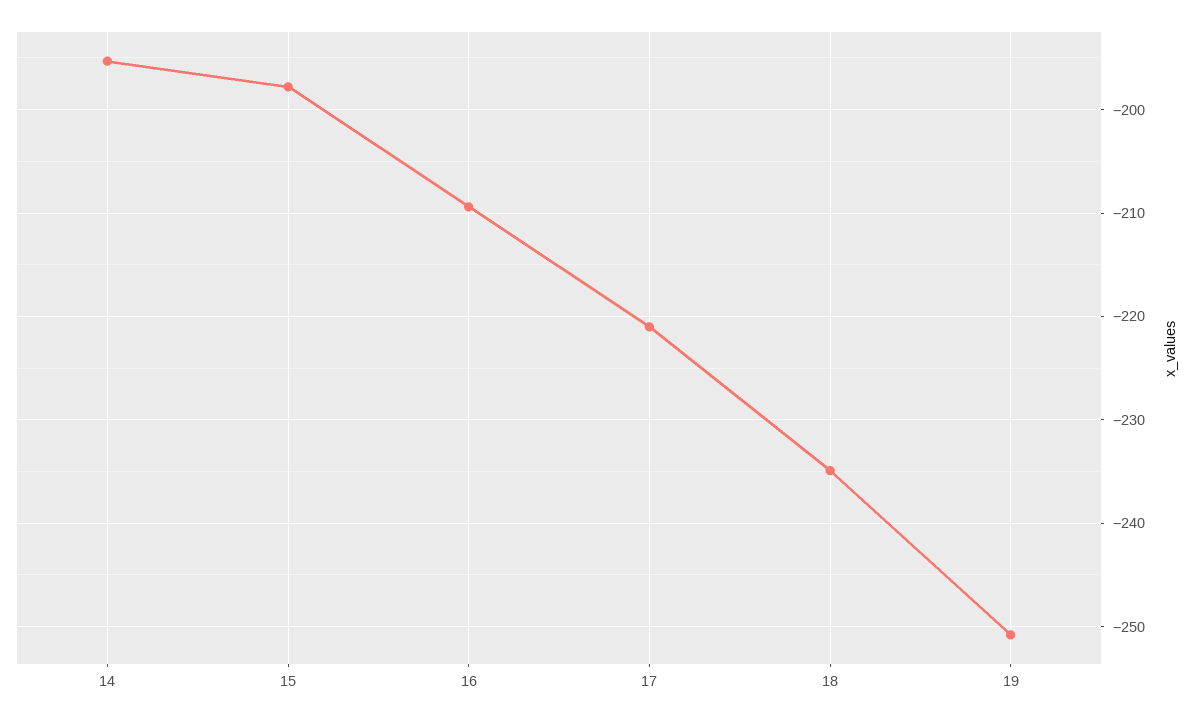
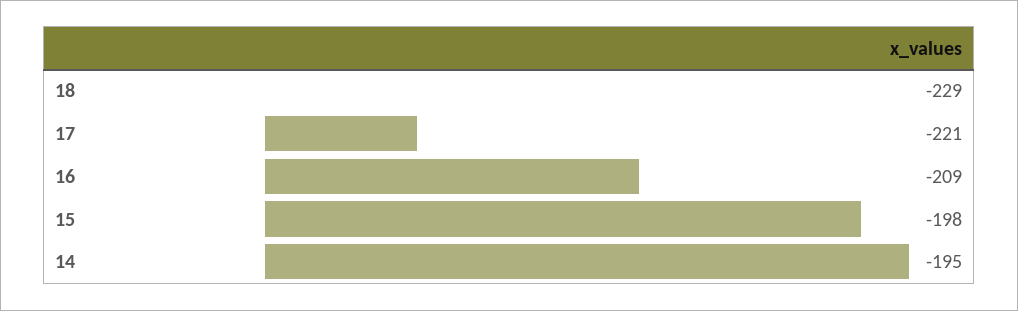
18: -235 -> -229
19: -251 -> none

